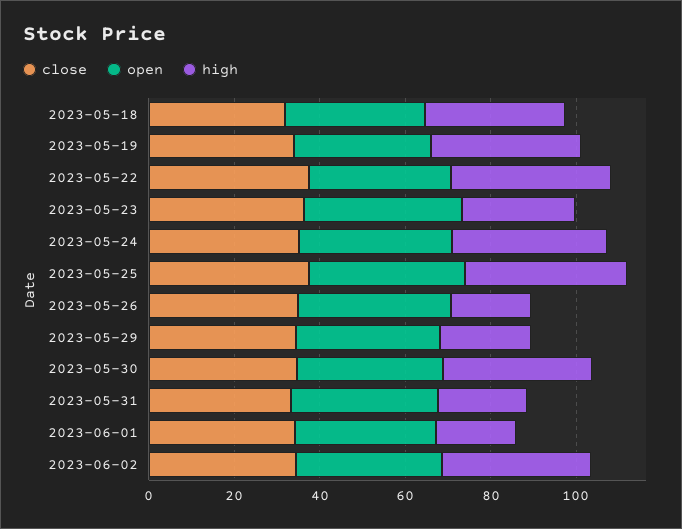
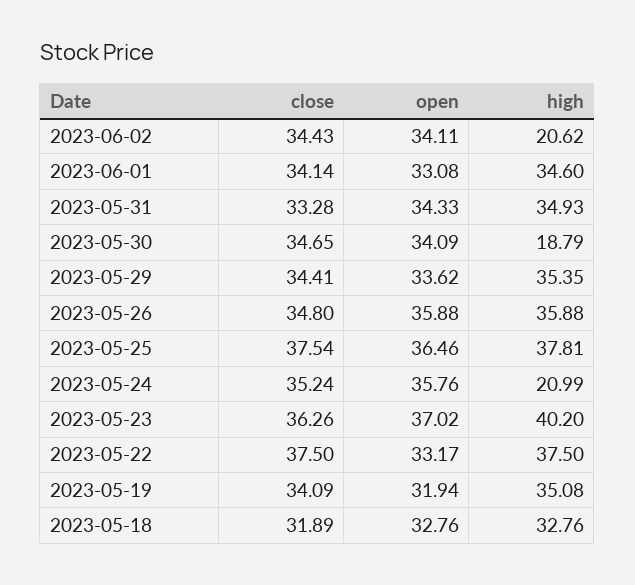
high, 2023-05-23: 25 -> 40.2
high, 2023-05-24: 35 -> 20.99
high, 2023-05-26: 20 -> 35.88
high, 2023-05-29: 20 -> 35.35
high, 2023-05-30: 35 -> 18.79
high, 2023-05-31: 20 -> 34.93
high, 2023-06-01: 20 -> 34.6
high, 2023-06-02: 35 -> 20.62

